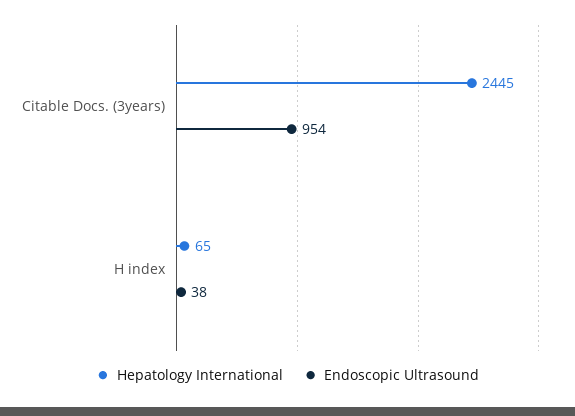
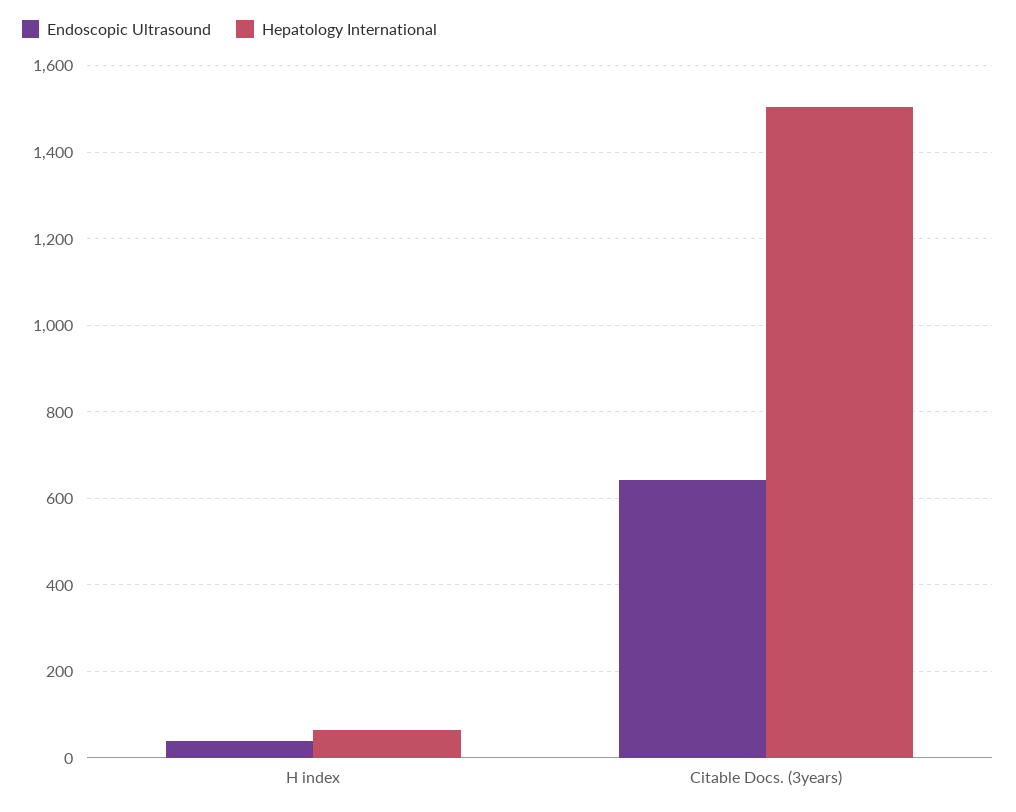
Hepatology International, Citable Docs. (3years): 2445 -> 1500
Endoscopic Ultrasound, Citable Docs. (3years): 954 -> 640

